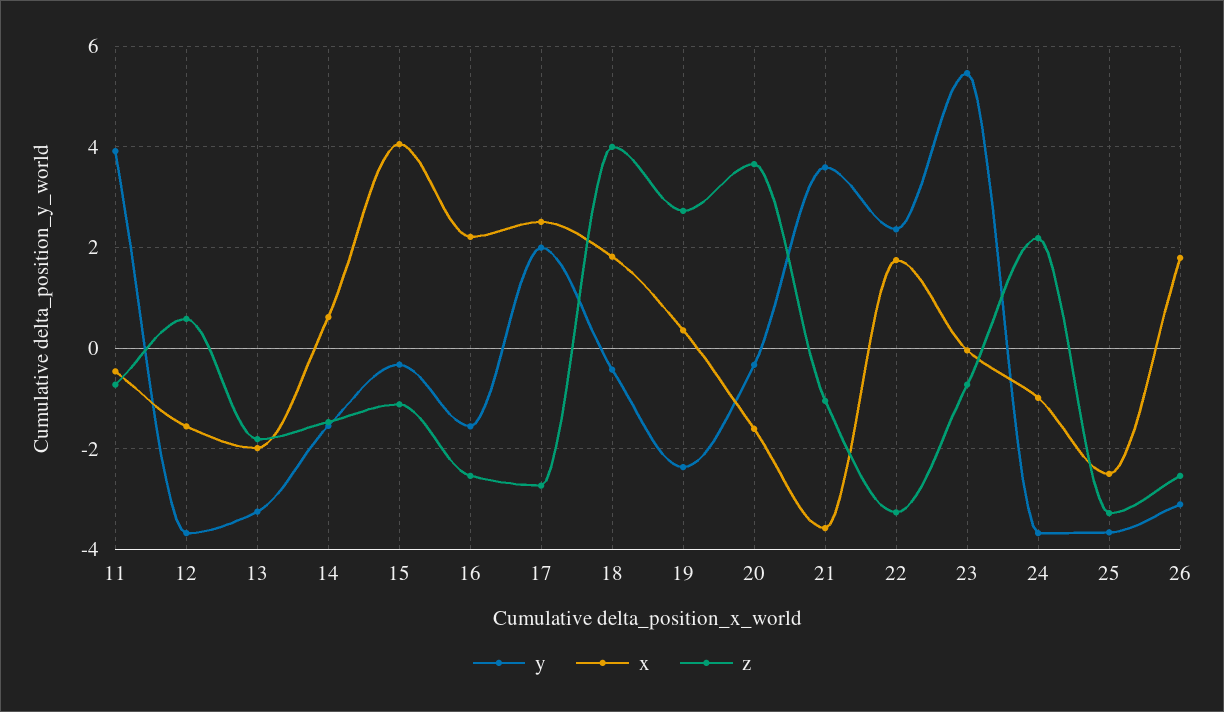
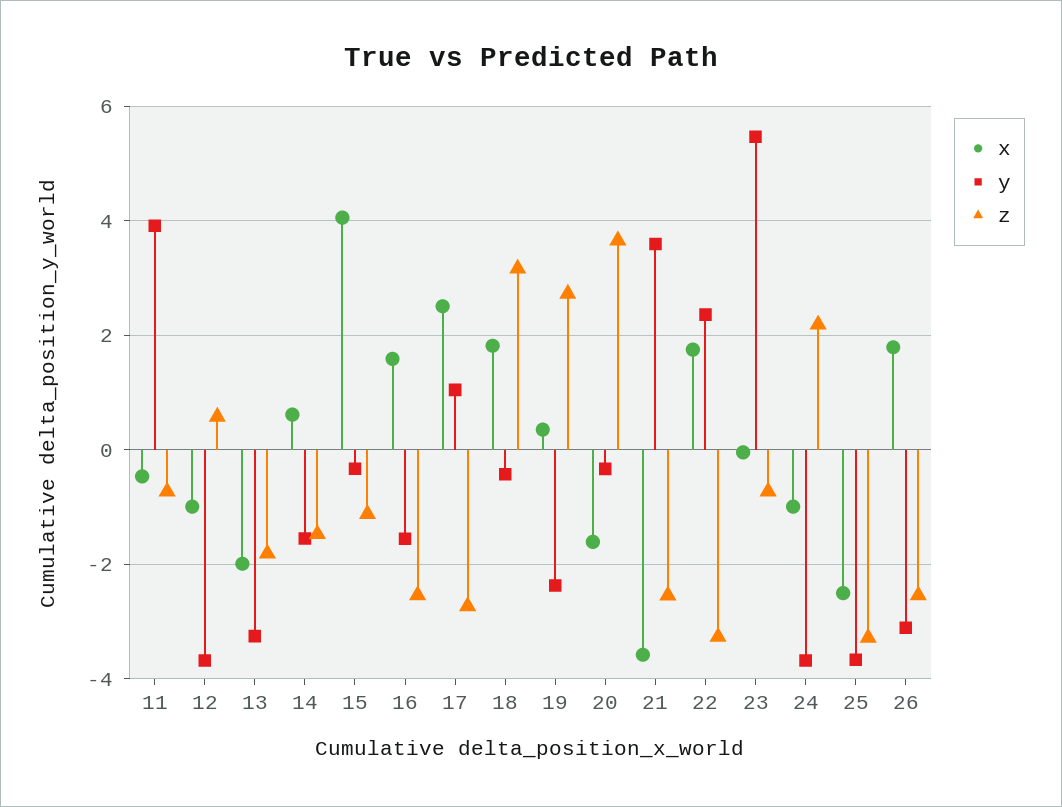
x, 12: -1.6 -> -1
x, 16: 2.2 -> 1.6
y, 17: 2 -> 1
z, 18: 4 -> 3.2
z, 21: -1 -> -2.6

